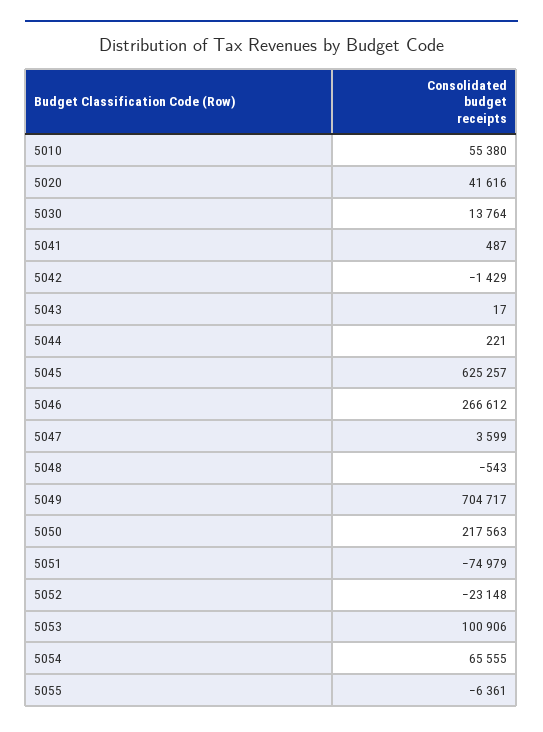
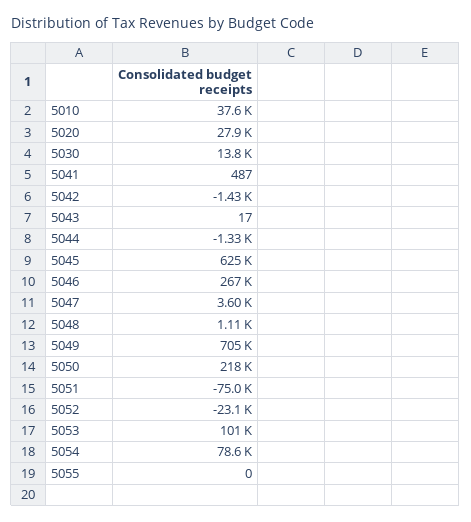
5010: 55380 -> 37600
5020: 41616 -> 27900
5044: 221 -> -1330
5048: -543 -> 1110
5054: 65555 -> 78600
5055: -6361 -> 0

